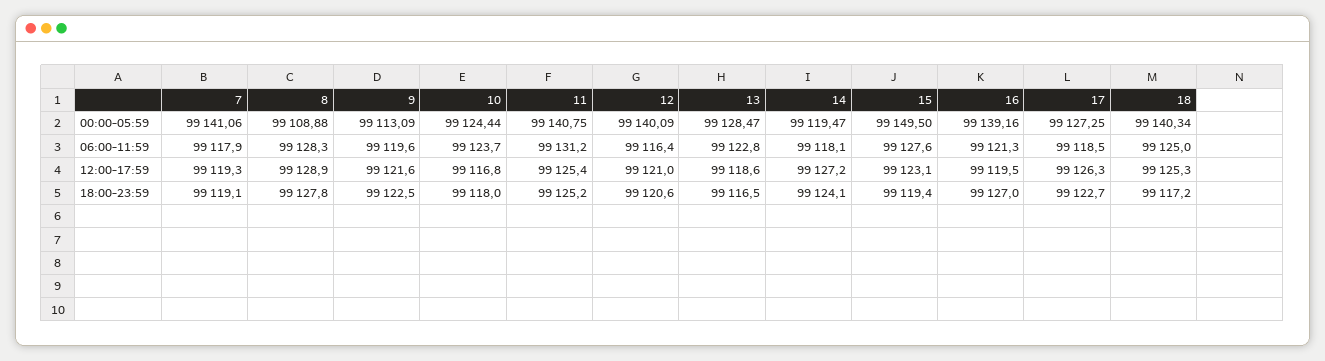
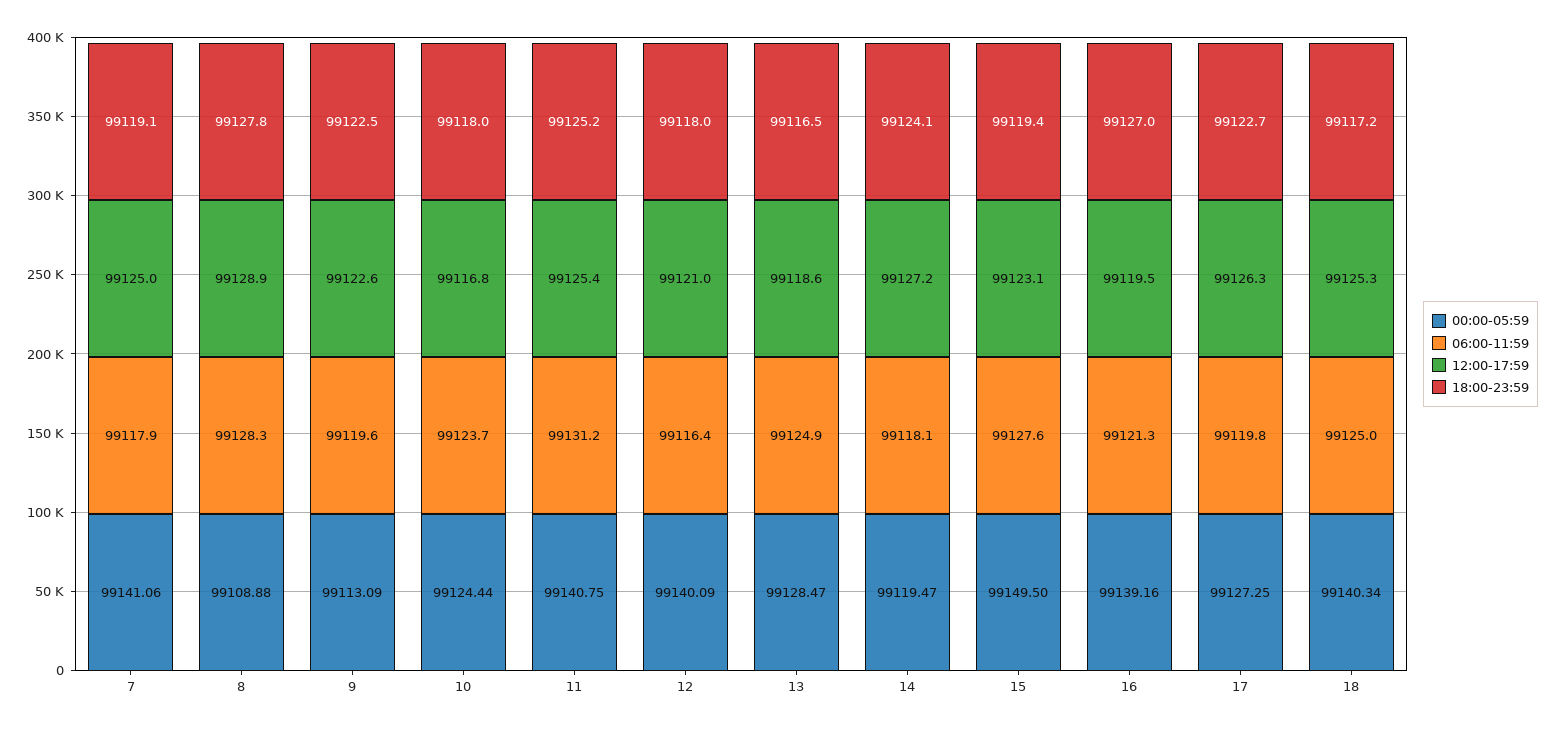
06:00-11:59, 13: 99122.8 -> 99124.9
06:00-11:59, 17: 99118.5 -> 99119.8
12:00-17:59, 7: 99119.3 -> 99125
12:00-17:59, 9: 99121.6 -> 99122.6
18:00-23:59, 12: 99120.6 -> 99118

